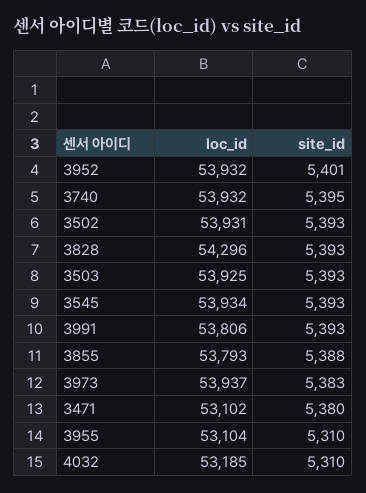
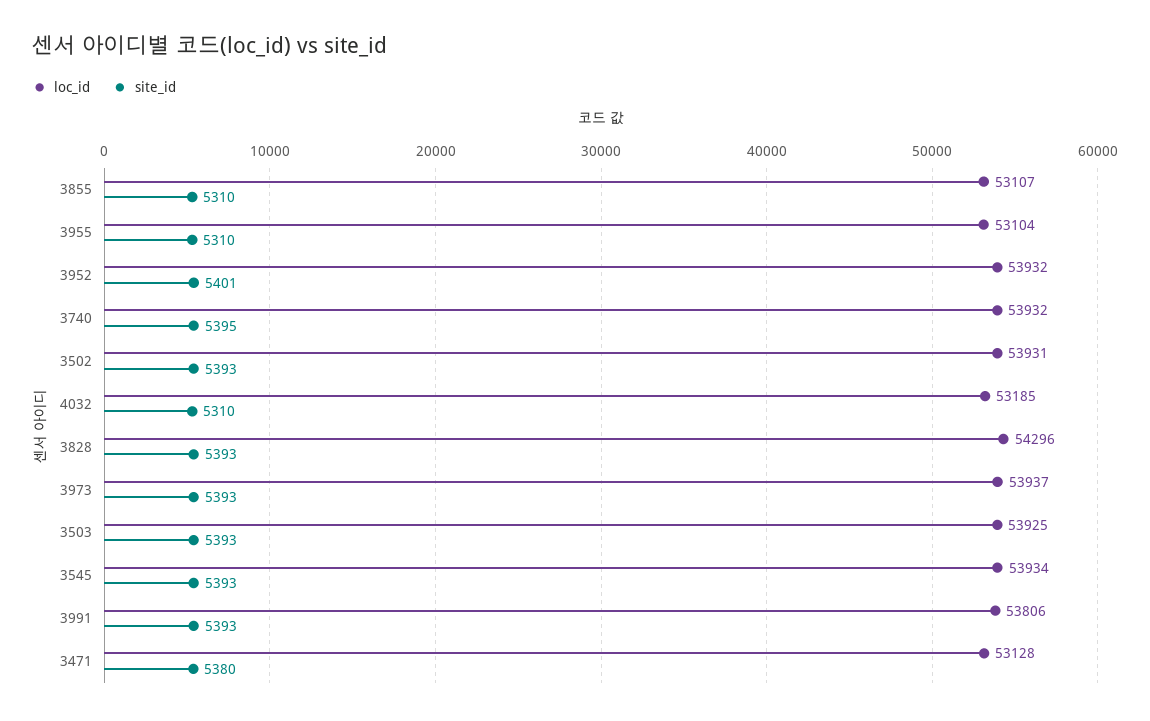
loc_id, 3855: 53793 -> 53107
site_id, 3855: 5388 -> 5310
site_id, 3973: 5383 -> 5393
loc_id, 3471: 53102 -> 53128

